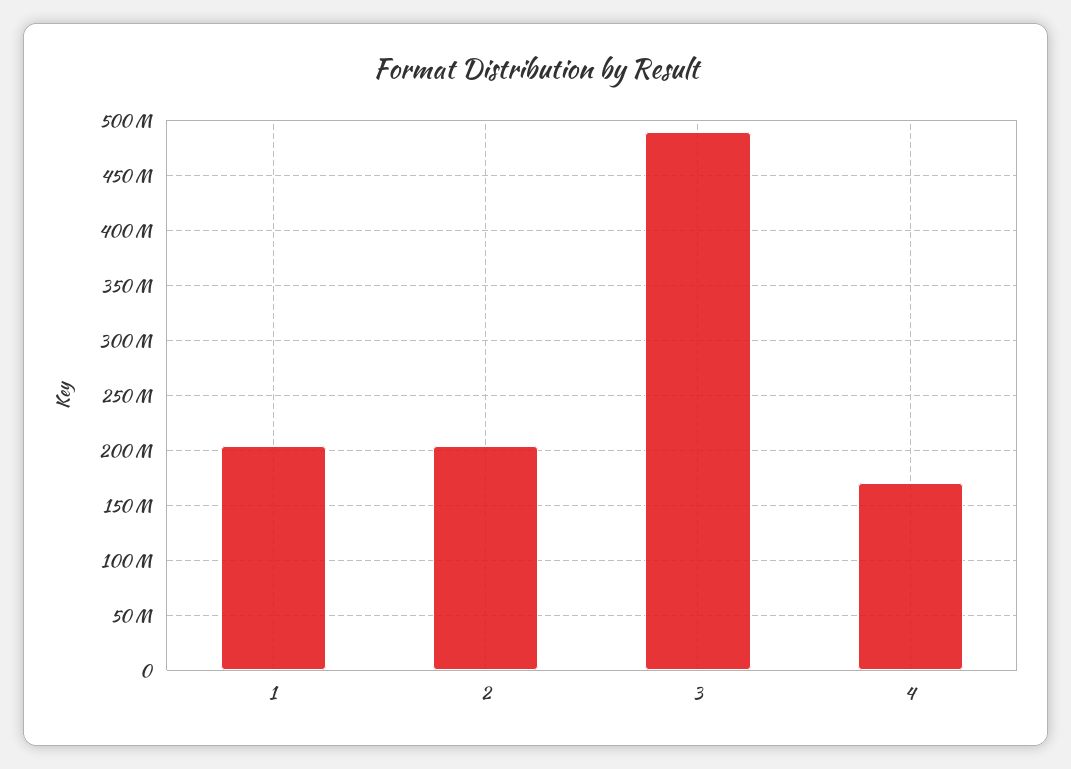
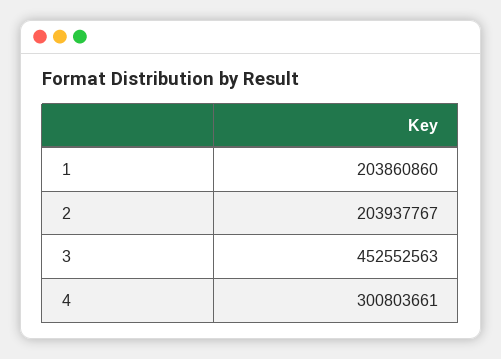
3: 490000000 -> 452552563
4: 170000000 -> 300803661

